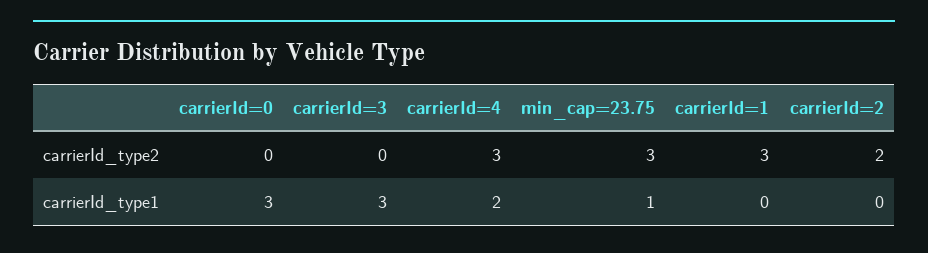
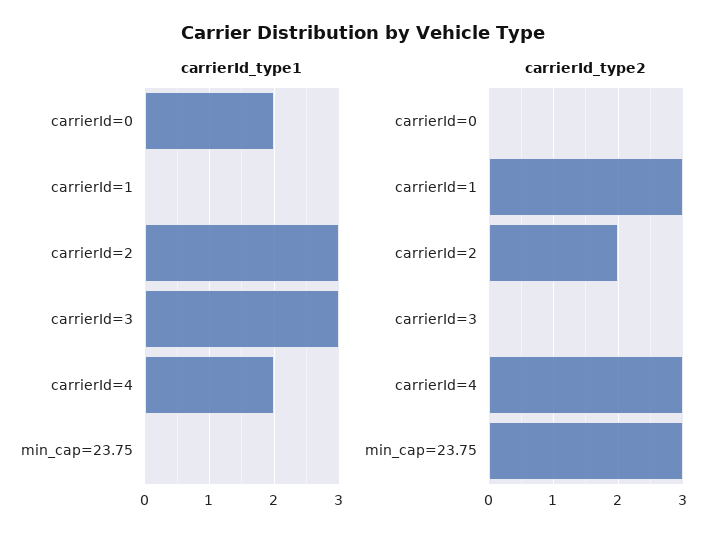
carrierId_type1, carrierId=0: 3 -> 2
carrierId_type1, min_cap=23.75: 1 -> 0
carrierId_type1, carrierId=2: 0 -> 3

